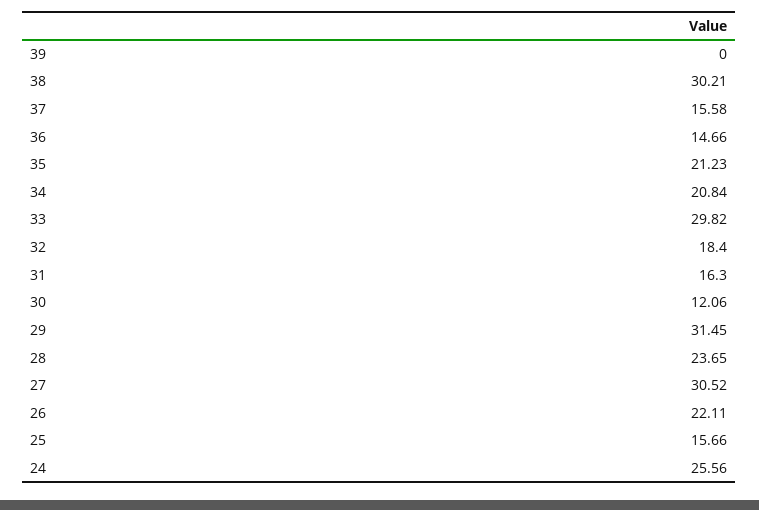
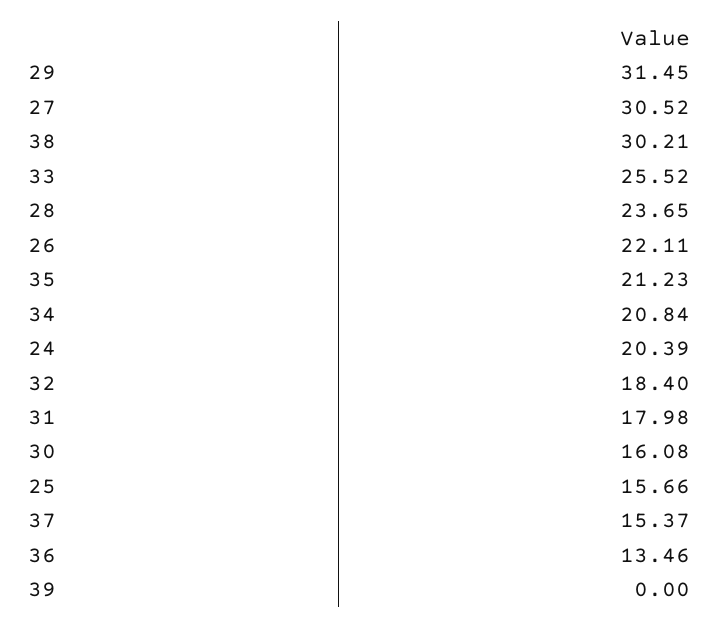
37: 15.58 -> 15.37
36: 14.66 -> 13.46
33: 29.82 -> 25.52
31: 16.3 -> 17.98
30: 12.06 -> 16.08
24: 25.56 -> 20.39

